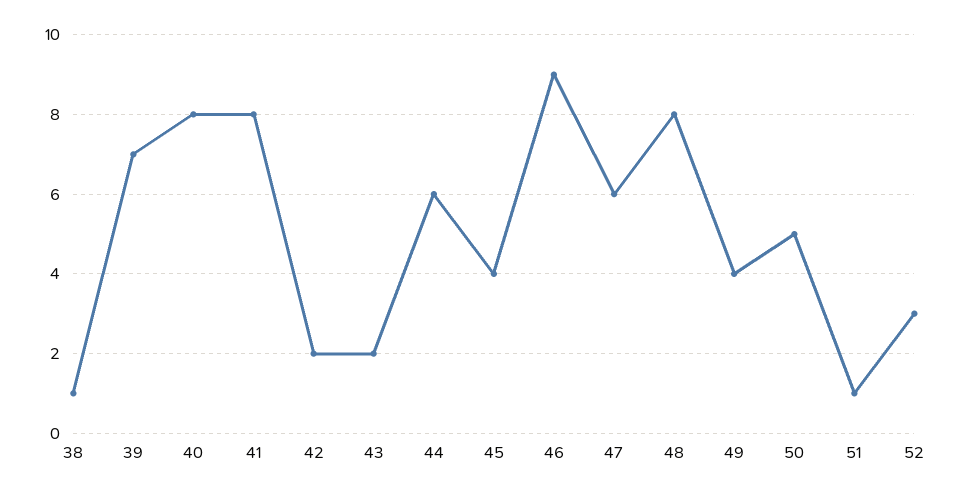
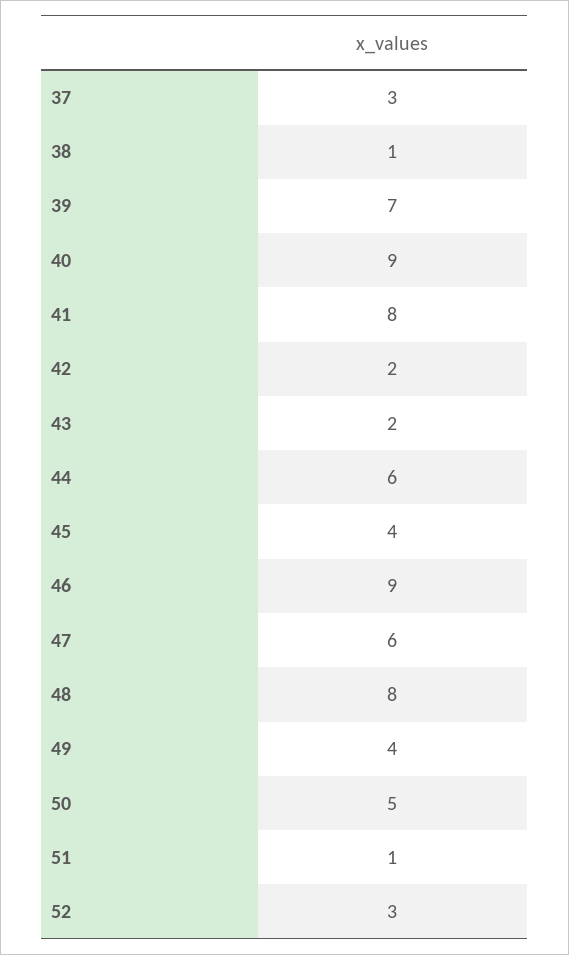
40: 8 -> 9
37: none -> 3

